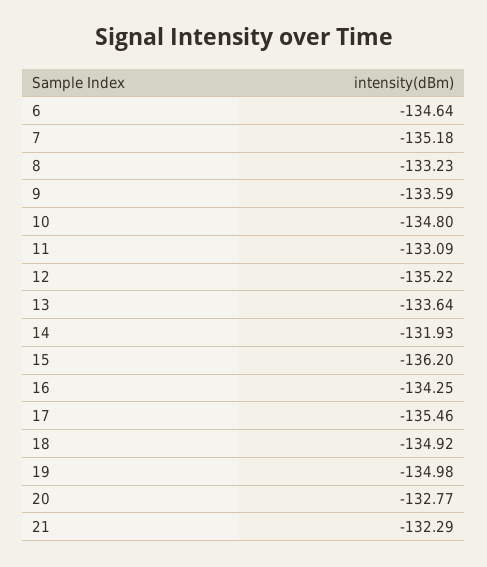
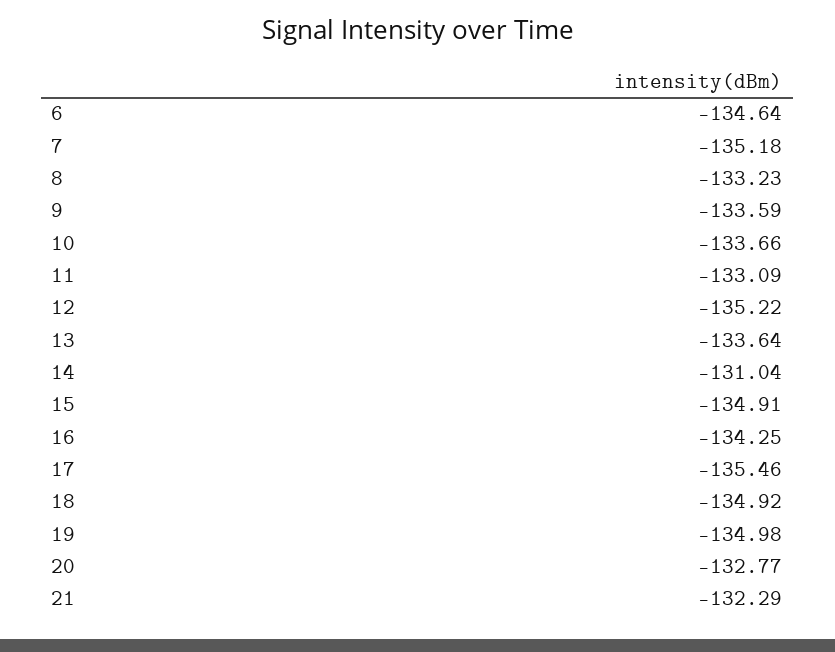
10: -134.8 -> -133.66
14: -131.93 -> -131.04
15: -136.2 -> -134.91

